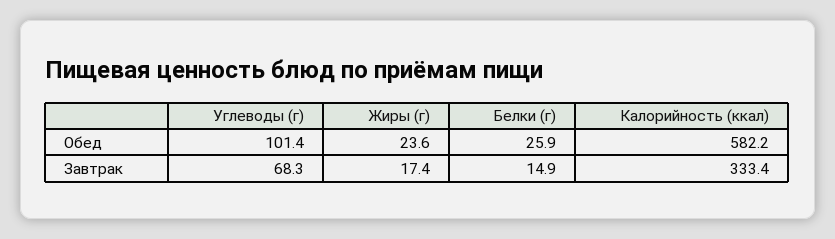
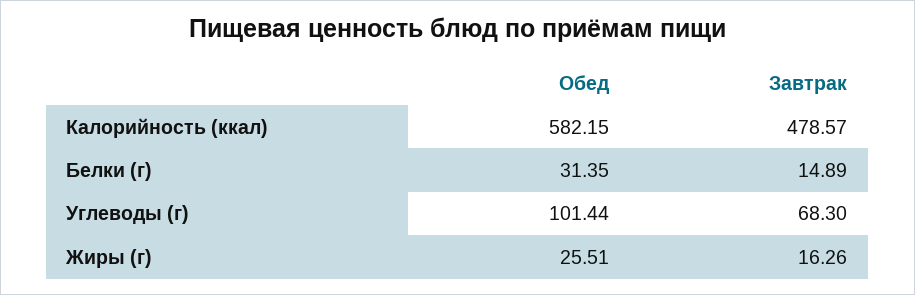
Жиры (г), Обед: 23.6 -> 25.51
Белки (г), Обед: 25.9 -> 31.35
Жиры (г), Завтрак: 17.4 -> 16.26
Калорийность (ккал), Завтрак: 333.4 -> 478.57

